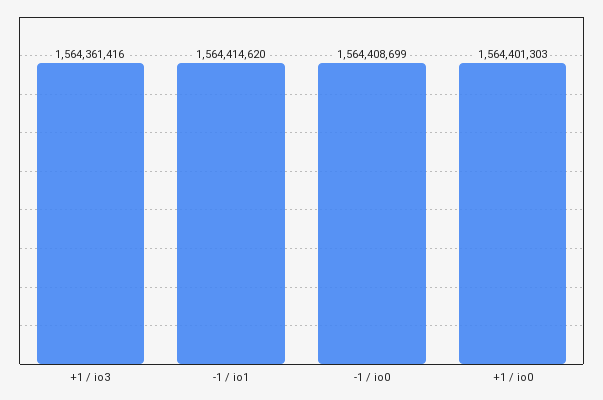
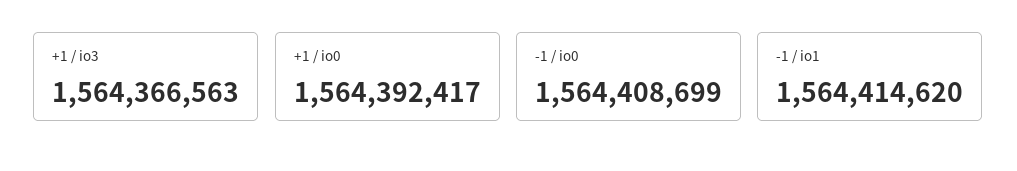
+1 / io3: 1564361416 -> 1564366563
+1 / io0: 1564401303 -> 1564392417

